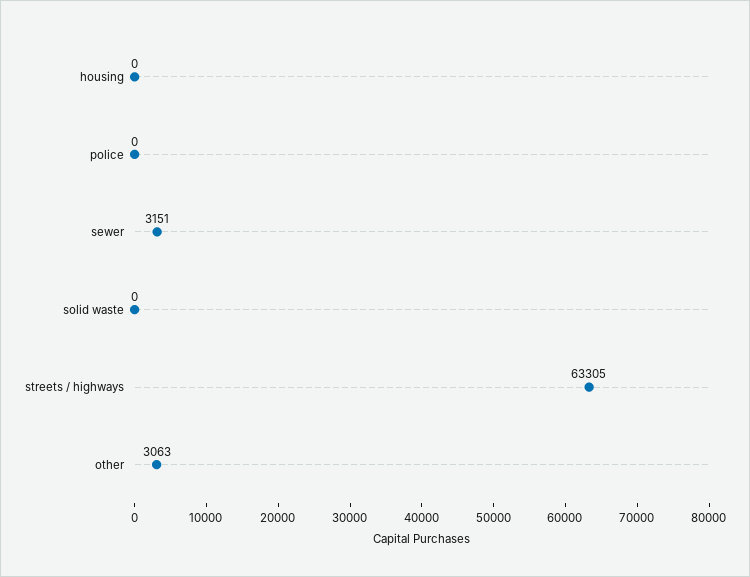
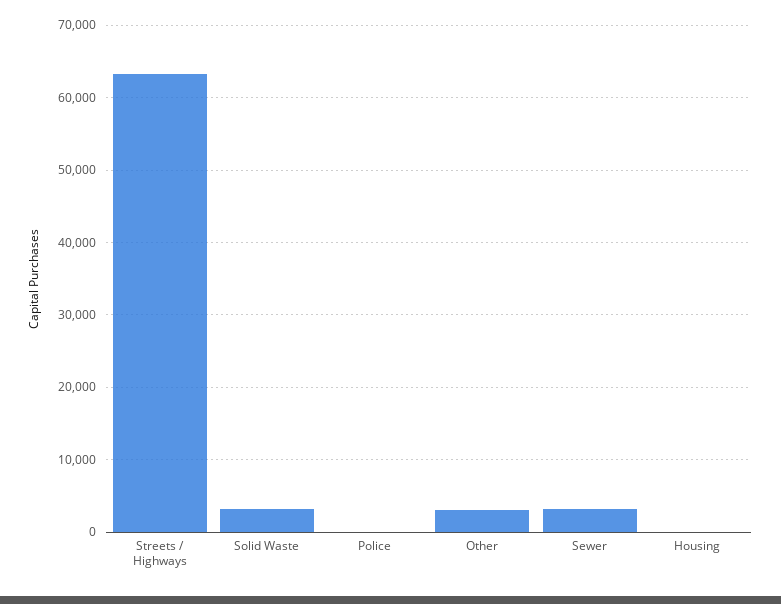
solid waste: 0 -> 3000

